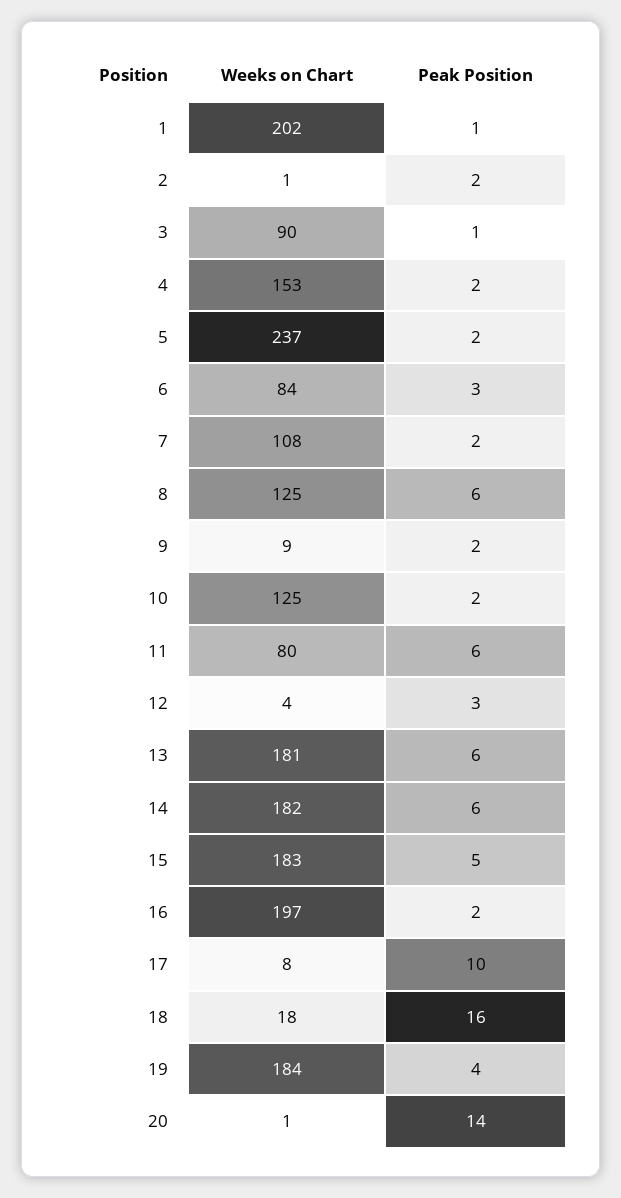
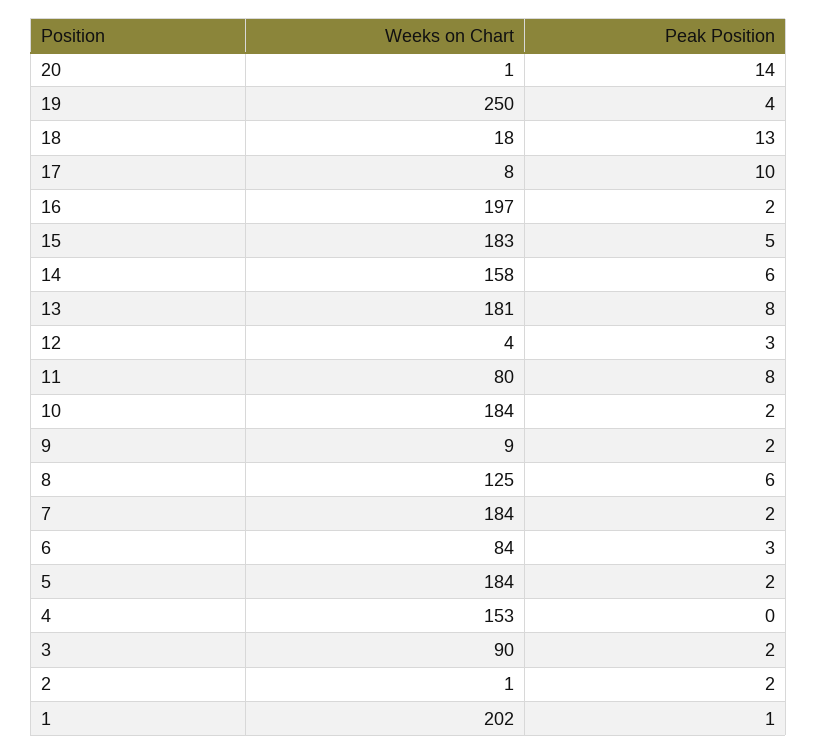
Peak Position, 3: 1 -> 2
Peak Position, 4: 2 -> 0
Weeks on Chart, 5: 237 -> 184
Weeks on Chart, 7: 108 -> 184
Weeks on Chart, 10: 125 -> 184
Peak Position, 11: 6 -> 8
Peak Position, 13: 6 -> 8
Weeks on Chart, 14: 182 -> 158
Peak Position, 18: 16 -> 13
Weeks on Chart, 19: 184 -> 250

